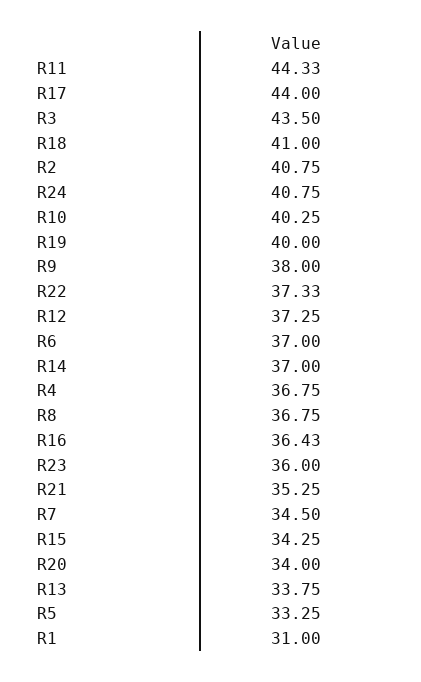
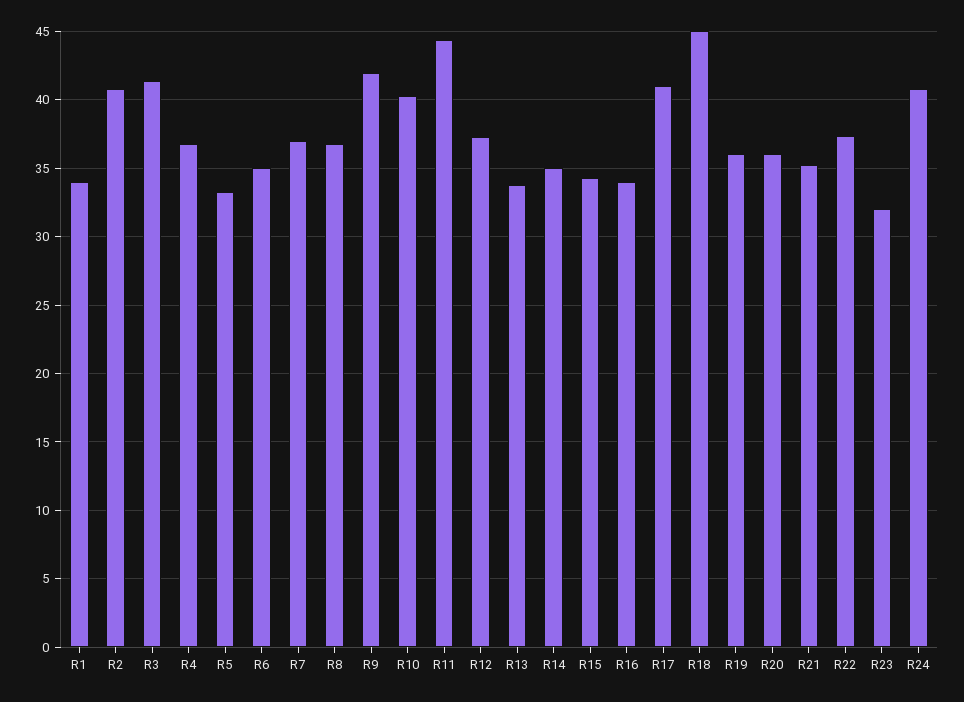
R17: 44 -> 41
R3: 43.5 -> 41.5
R18: 41 -> 45
R19: 40 -> 36
R9: 38 -> 42
R6: 37 -> 35
R14: 37 -> 35
R16: 36.43 -> 34
R23: 36 -> 32
R7: 34.5 -> 37
R20: 34 -> 36
R1: 31 -> 34

